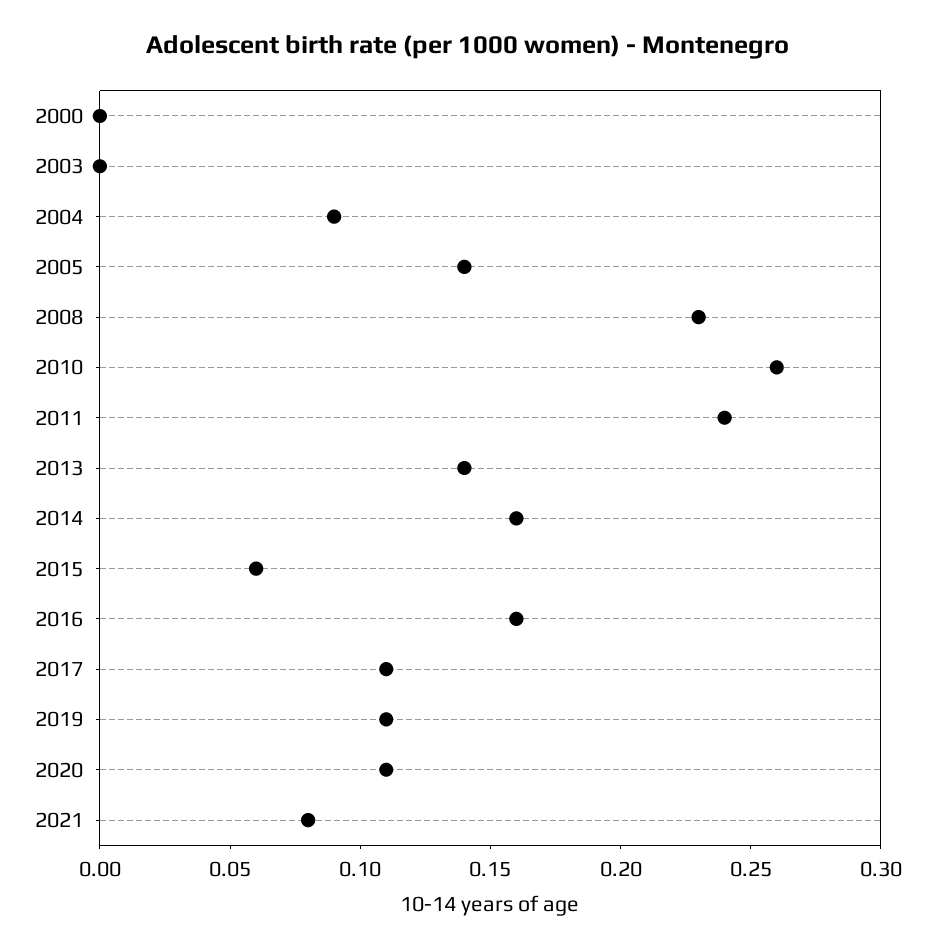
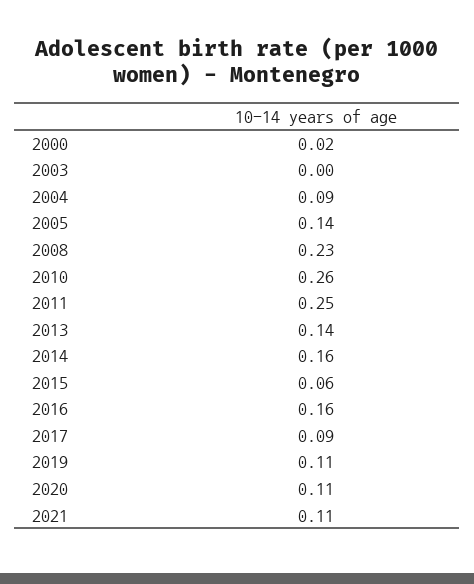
2000: 0 -> 0.02
2011: 0.24 -> 0.25
2017: 0.11 -> 0.09
2021: 0.08 -> 0.11

